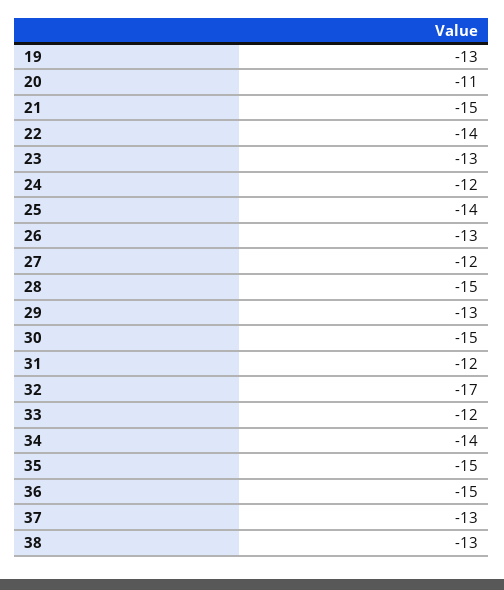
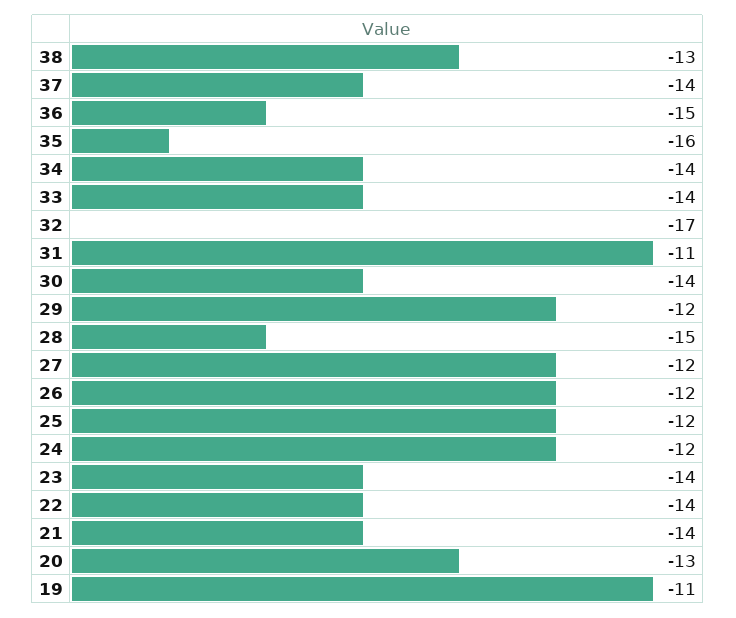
19: -13 -> -11
20: -11 -> -13
21: -15 -> -14
23: -13 -> -14
25: -14 -> -12
26: -13 -> -12
29: -13 -> -12
30: -15 -> -14
31: -12 -> -11
33: -12 -> -14
35: -15 -> -16
37: -13 -> -14

